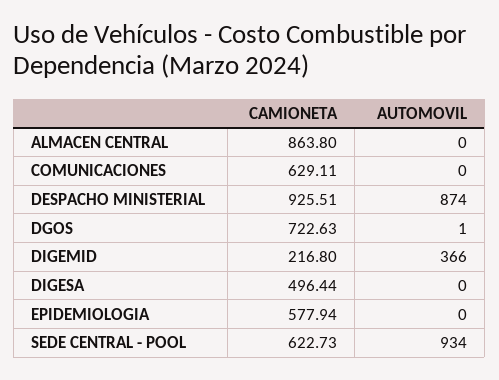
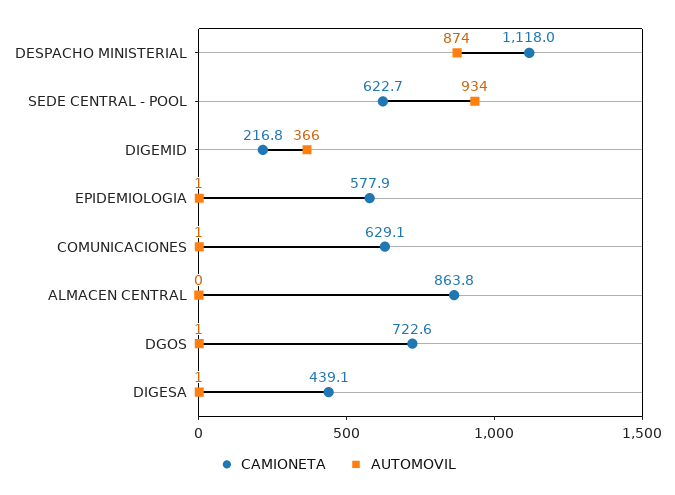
AUTOMOVIL, COMUNICACIONES: 0 -> 1
CAMIONETA, DESPACHO MINISTERIAL: 925.51 -> 1118
CAMIONETA, DIGESA: 496.44 -> 439.1
AUTOMOVIL, DIGESA: 0 -> 1
AUTOMOVIL, EPIDEMIOLOGIA: 0 -> 1

